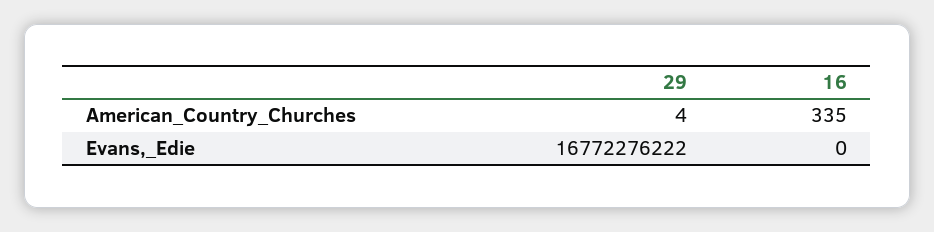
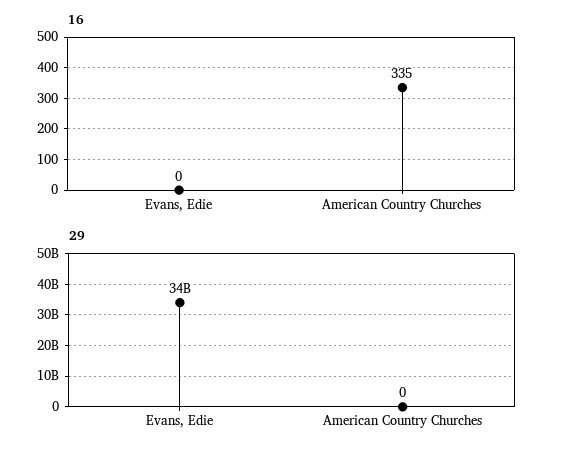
29, American_Country_Churches: 4 -> 0
29, Evans,_Edie: 16772276222 -> 34000000000

